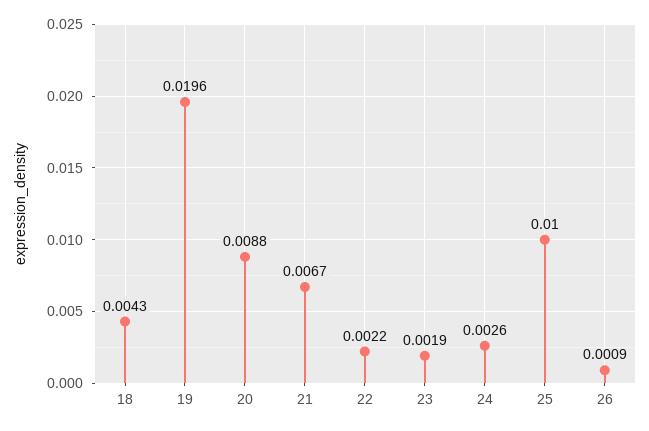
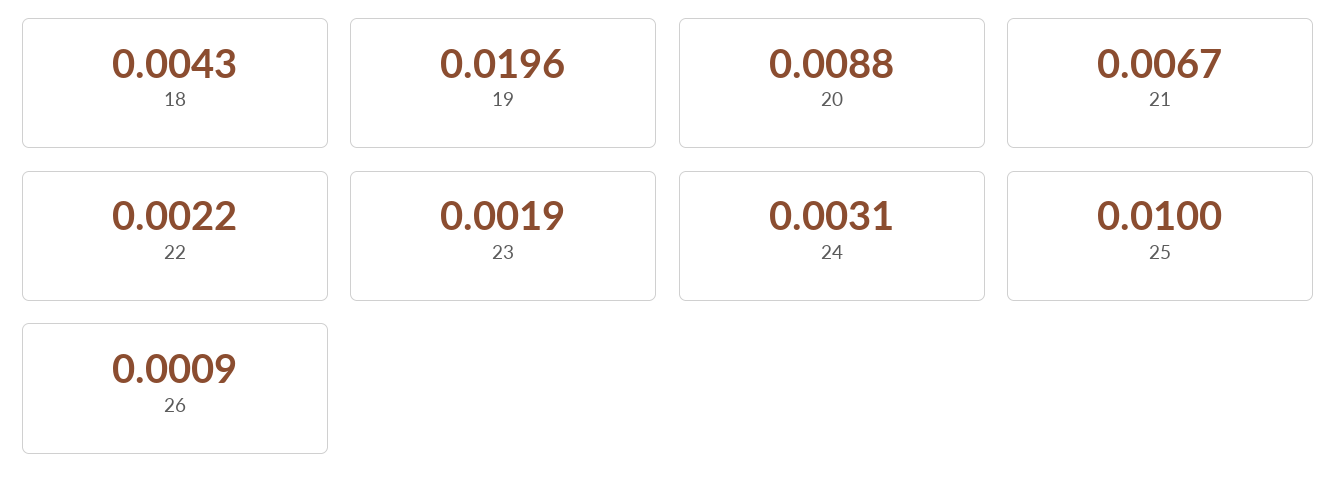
24: 0.0026 -> 0.0031

